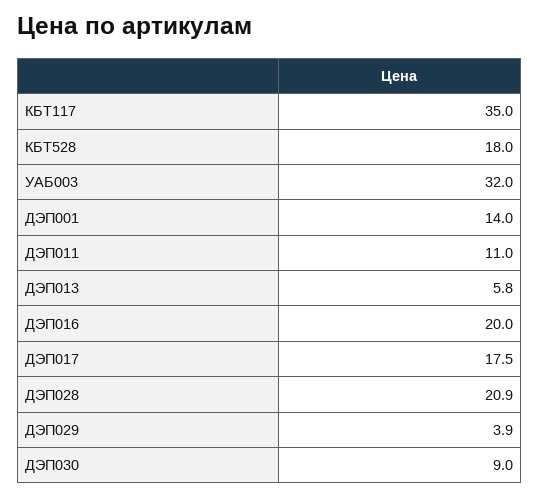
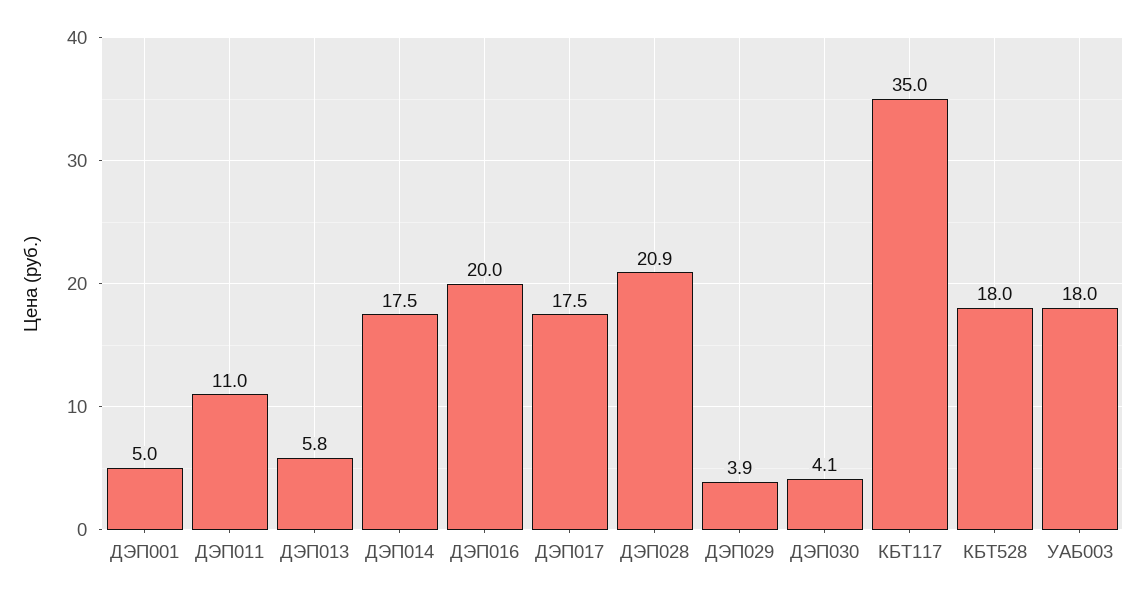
УАБ003: 32 -> 18
ДЭП001: 14 -> 5
ДЭП030: 9 -> 4.1
ДЭП014: none -> 17.5

